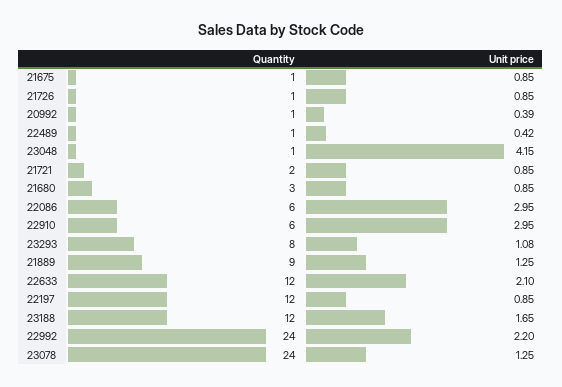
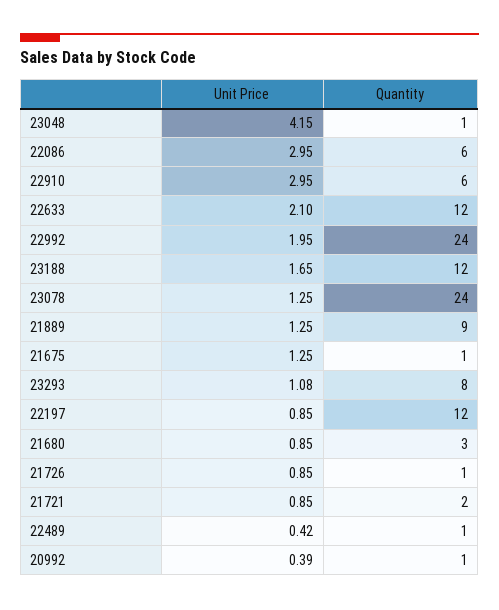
Unit price, 21675: 0.85 -> 1.25
Unit price, 22992: 2.2 -> 1.95

